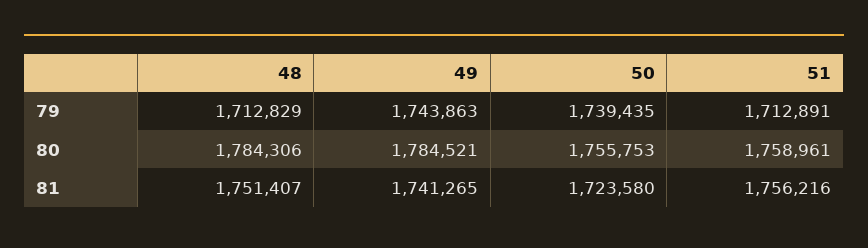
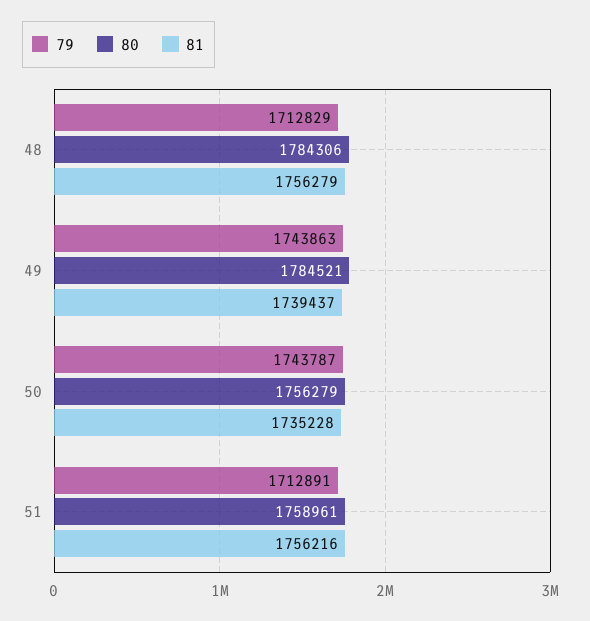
79, 50: 1739435 -> 1743787
80, 50: 1755753 -> 1756279
81, 48: 1751407 -> 1756279
81, 49: 1741265 -> 1739437
81, 50: 1723580 -> 1735228

